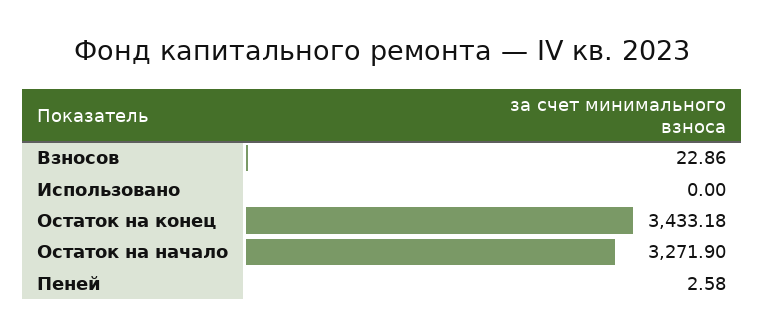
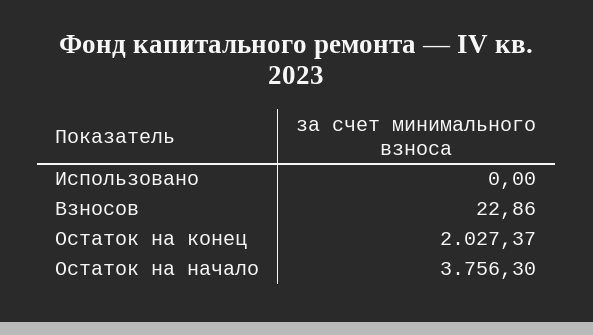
Остаток на конец: 3433.18 -> 2027.37
Остаток на начало: 3271.9 -> 3756.3
Пеней: 2.58 -> none

